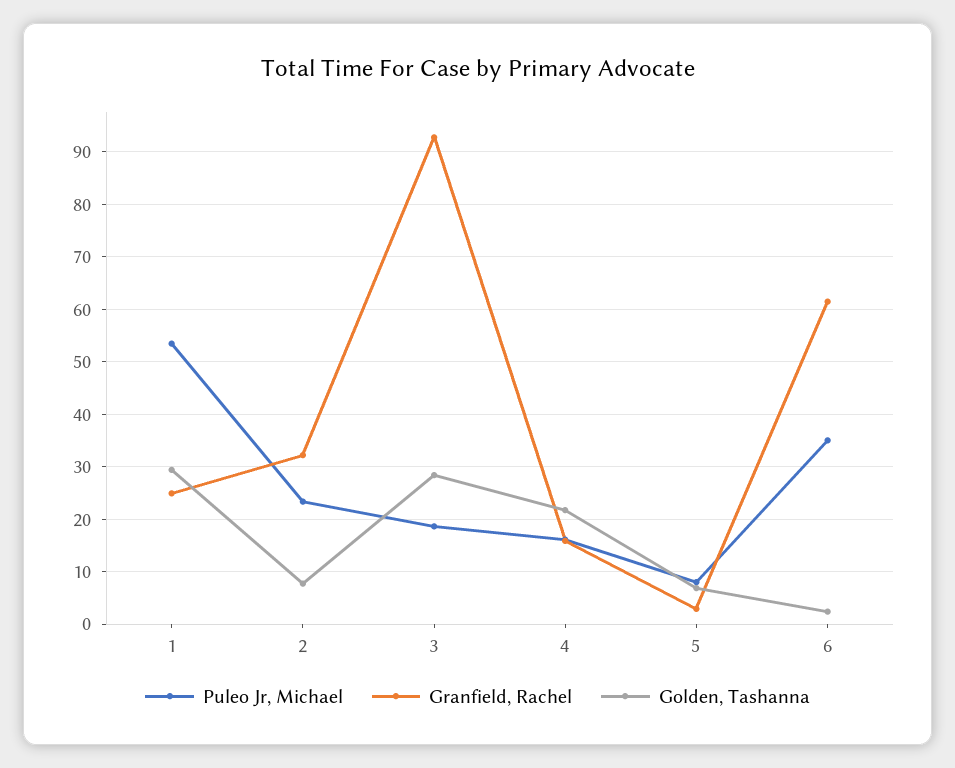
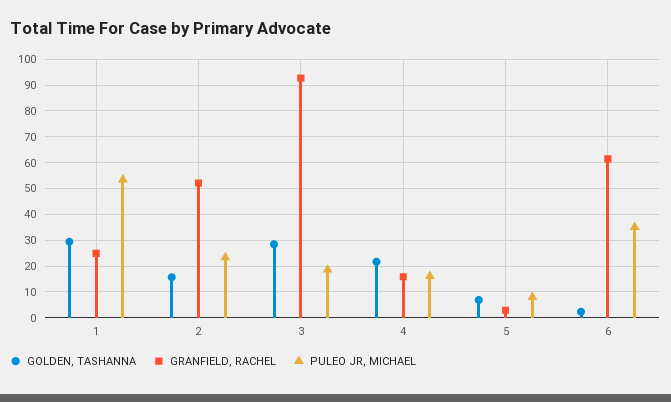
Granfield, Rachel, 2: 32 -> 52.5
Golden, Tashanna, 2: 8 -> 15

